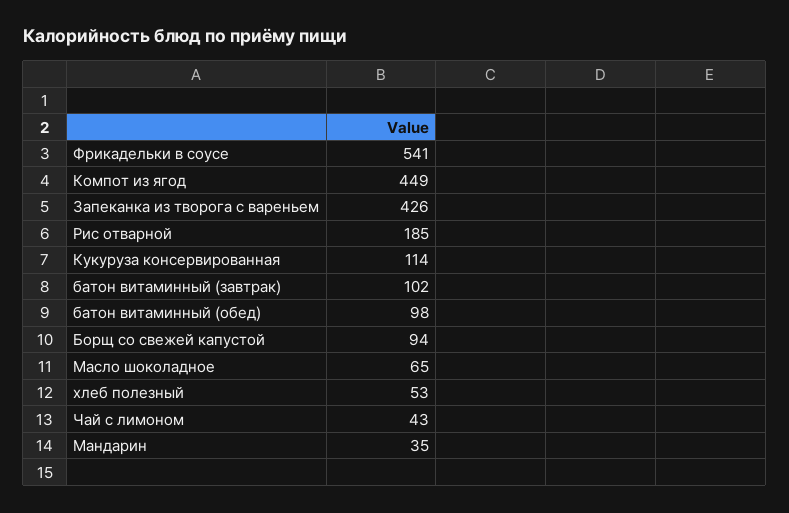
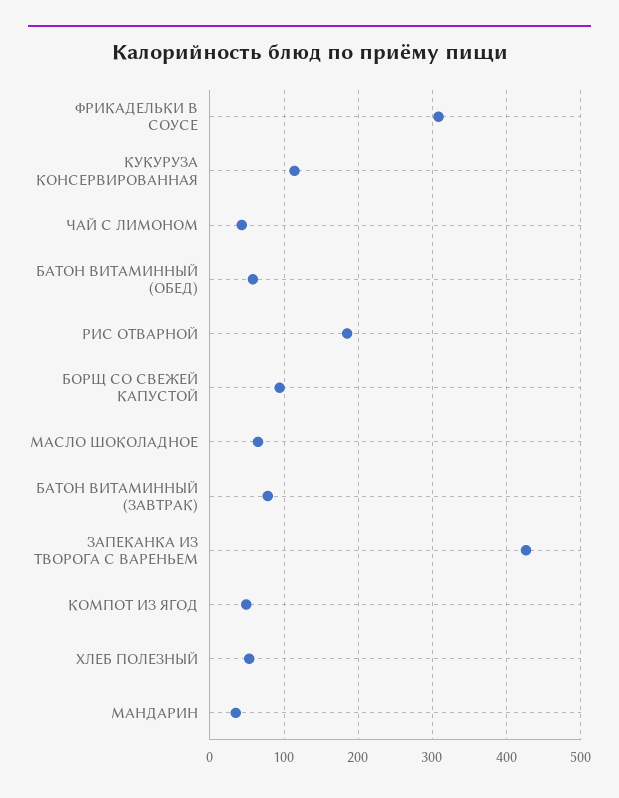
Фрикадельки в соусе: 541 -> 310
Компот из ягод: 449 -> 50
батон витаминный (завтрак): 102 -> 80
батон витаминный (обед): 98 -> 60

